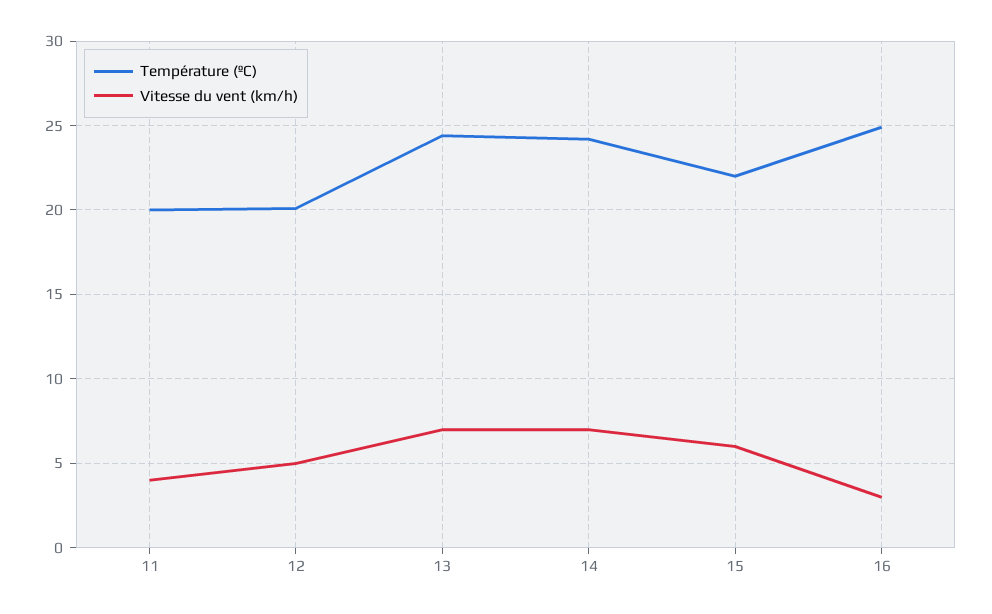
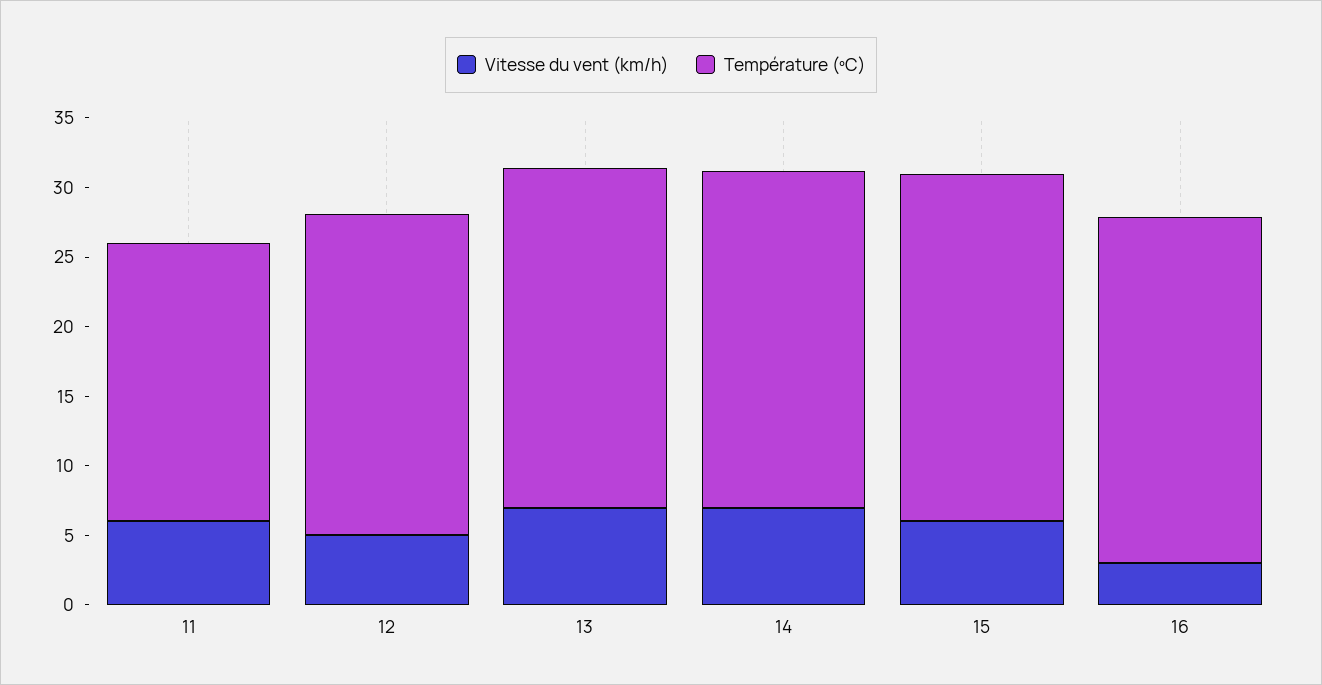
Vitesse du vent (km/h), 11: 4 -> 6
Température (ºC), 12: 20 -> 23
Température (ºC), 15: 22 -> 25

